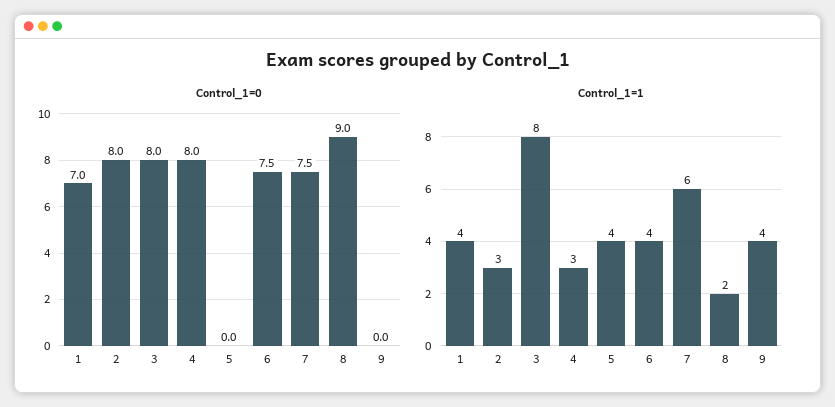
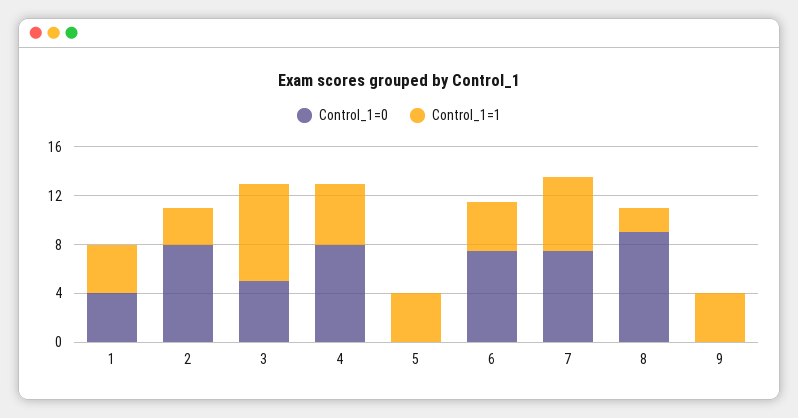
Control_1=0, 1: 7 -> 4
Control_1=0, 3: 8 -> 5
Control_1=1, 4: 3 -> 5

